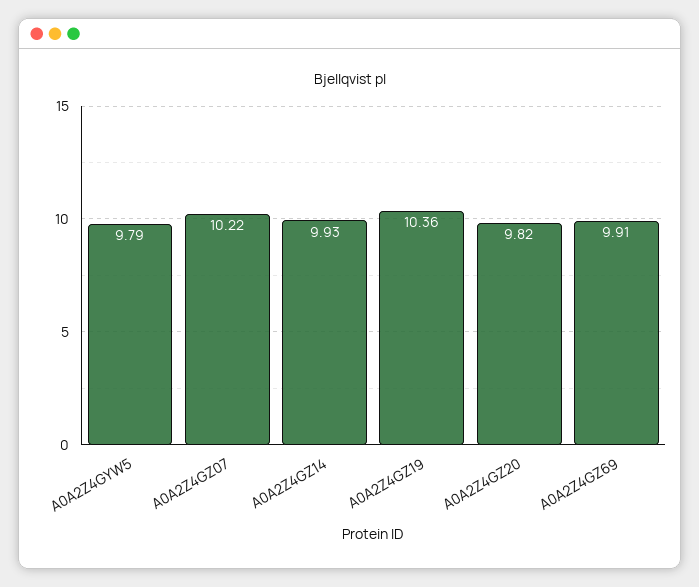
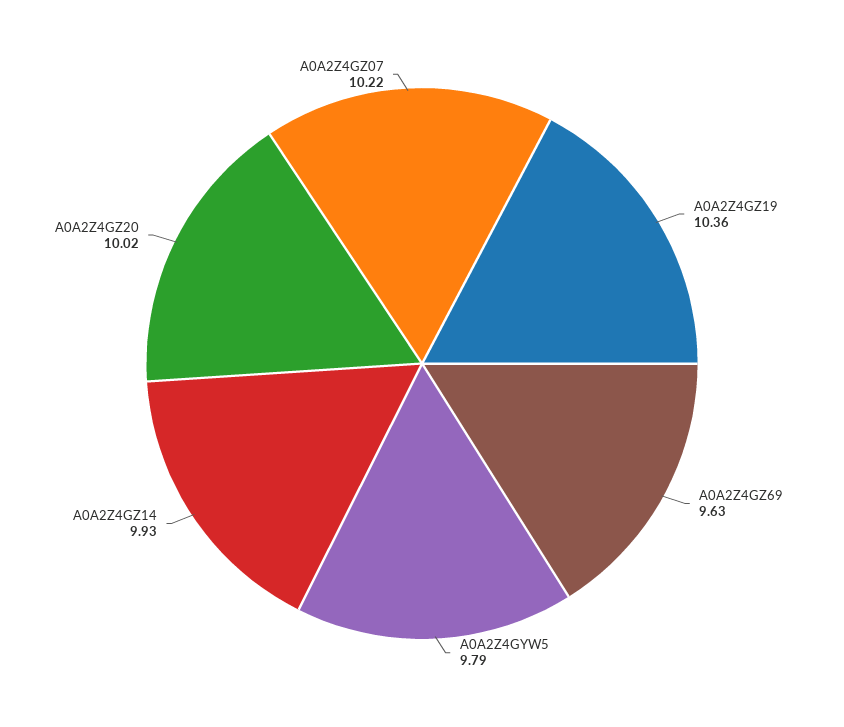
A0A2Z4GZ20: 9.82 -> 10.02
A0A2Z4GZ69: 9.91 -> 9.63

